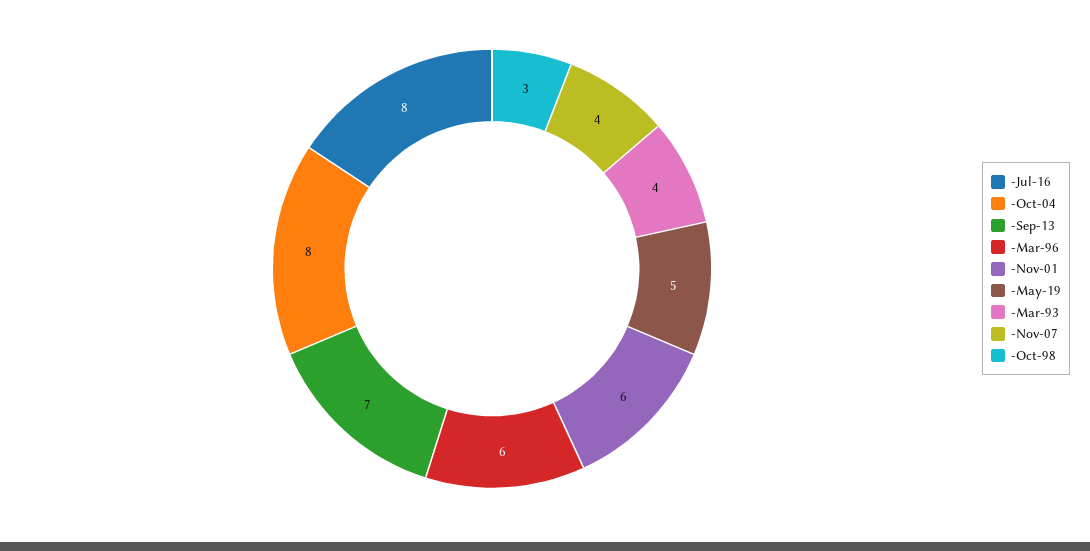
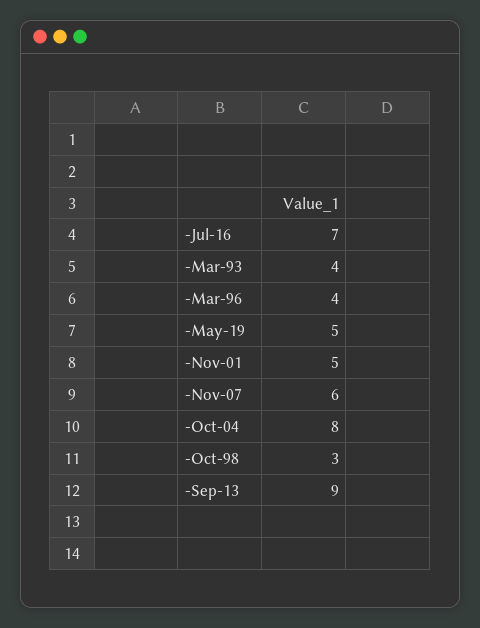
-Jul-16: 8 -> 7
-Sep-13: 7 -> 9
-Mar-96: 6 -> 4
-Nov-01: 6 -> 5
-Nov-07: 4 -> 6

